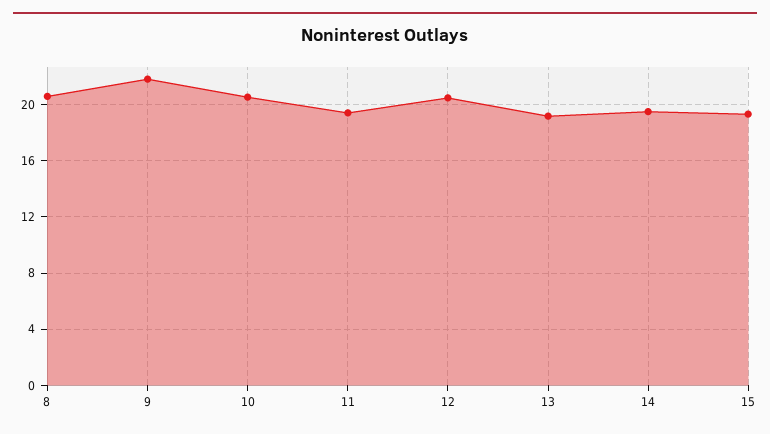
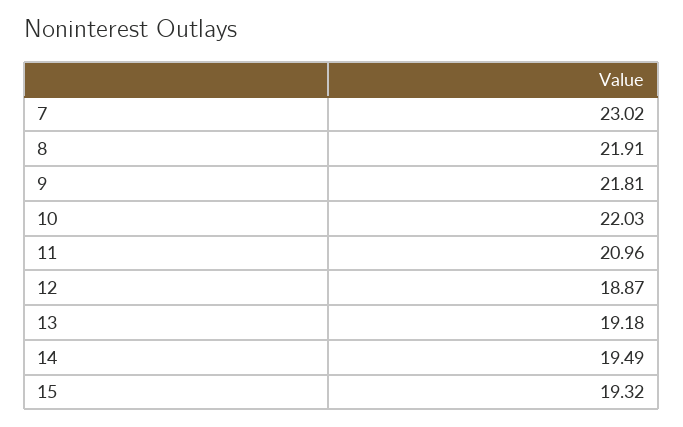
8: 20.5 -> 21.91
10: 20.5 -> 22.03
11: 19.5 -> 20.96
12: 20.5 -> 18.87
7: none -> 23.02

